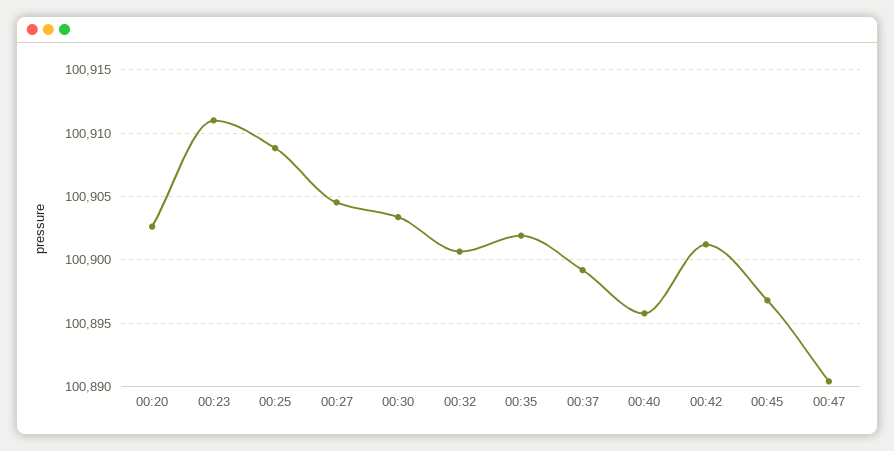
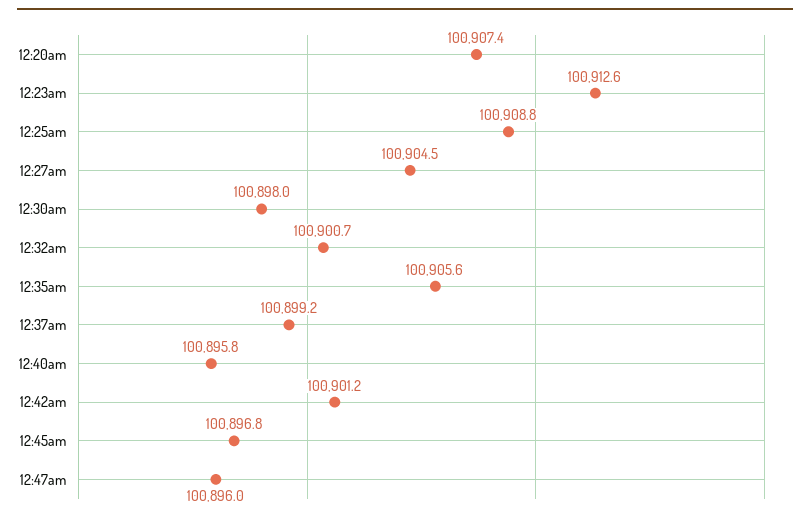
00:20: 100902.5 -> 100907.4
00:23: 100911 -> 100912.6
00:30: 100903.5 -> 100898
00:35: 100902 -> 100905.6
00:47: 100890.5 -> 100896

